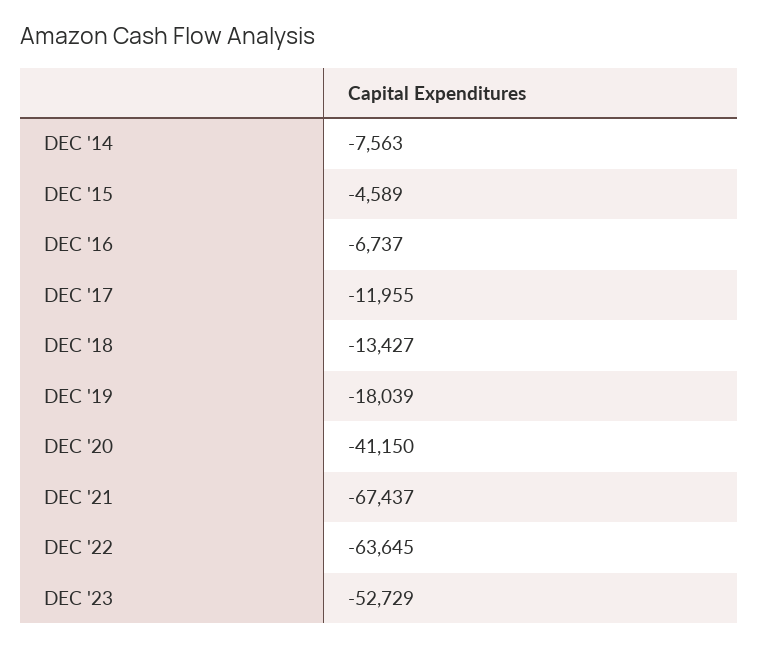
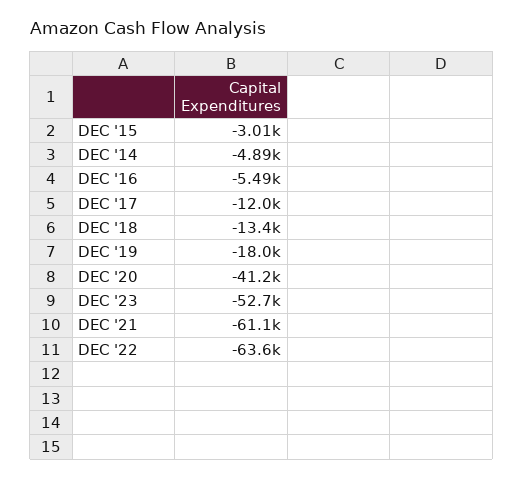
DEC '14: -7563 -> -4890
DEC '15: -4589 -> -3010
DEC '16: -6737 -> -5490
DEC '21: -67437 -> -61100

